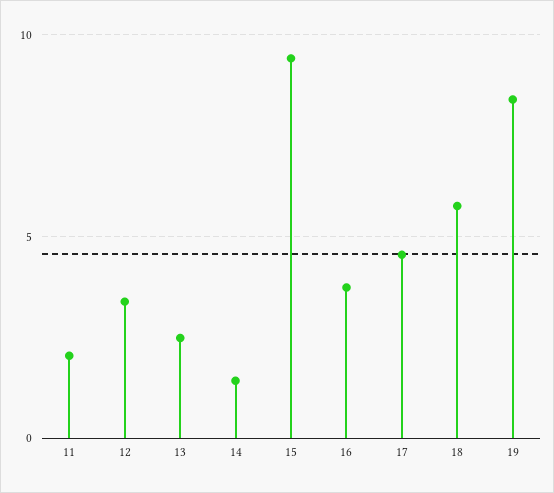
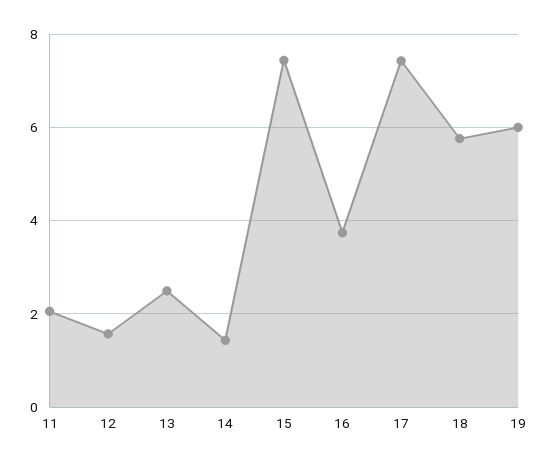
12: 3.5 -> 1.6
15: 9.5 -> 7.4
17: 4.5 -> 7.4
19: 8.5 -> 6

